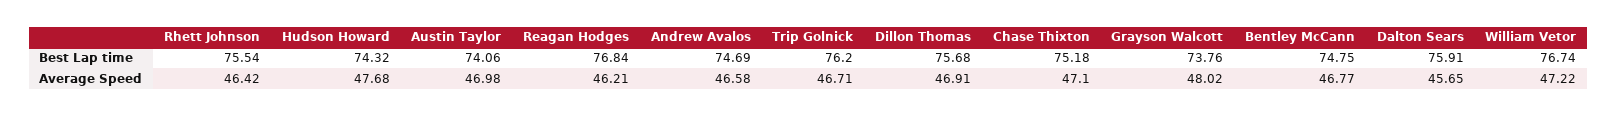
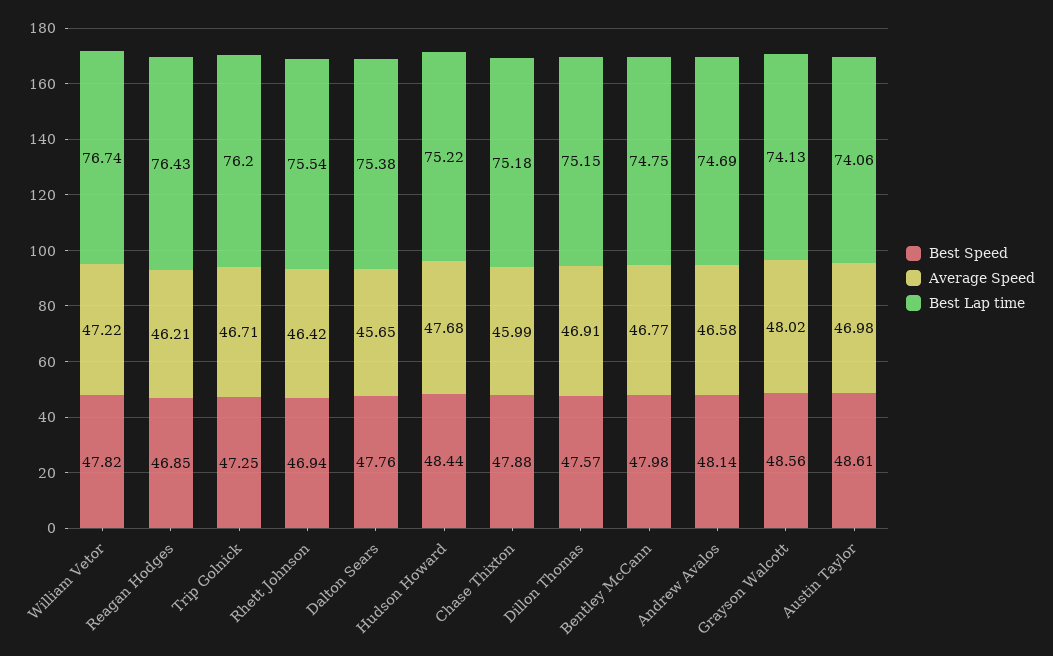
Best Lap time, Hudson Howard: 74.32 -> 75.22
Best Lap time, Reagan Hodges: 76.84 -> 76.43
Best Lap time, Dillon Thomas: 75.68 -> 75.15
Best Lap time, Grayson Walcott: 73.76 -> 74.13
Best Lap time, Dalton Sears: 75.91 -> 75.38
Average Speed, Chase Thixton: 47.1 -> 45.99
Best Speed, William Vetor: none -> 47.82
Best Speed, Reagan Hodges: none -> 46.85
Best Speed, Trip Golnick: none -> 47.25
Best Speed, Rhett Johnson: none -> 46.94
Best Speed, Dalton Sears: none -> 47.76
Best Speed, Hudson Howard: none -> 48.44
Best Speed, Chase Thixton: none -> 47.88
Best Speed, Dillon Thomas: none -> 47.57
Best Speed, Bentley McCann: none -> 47.98
Best Speed, Andrew Avalos: none -> 48.14
Best Speed, Grayson Walcott: none -> 48.56
Best Speed, Austin Taylor: none -> 48.61

